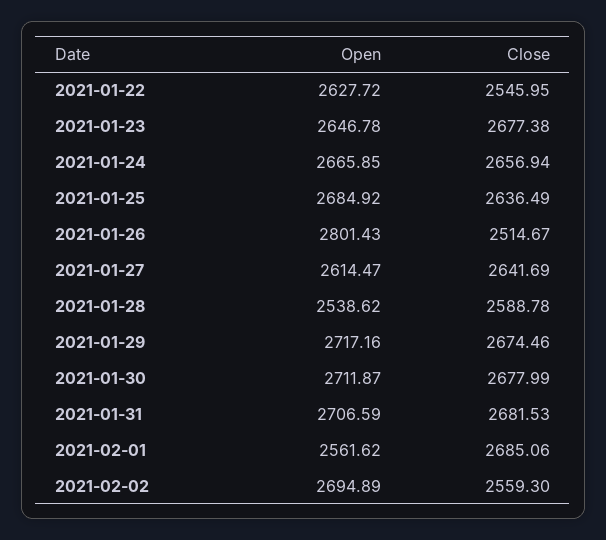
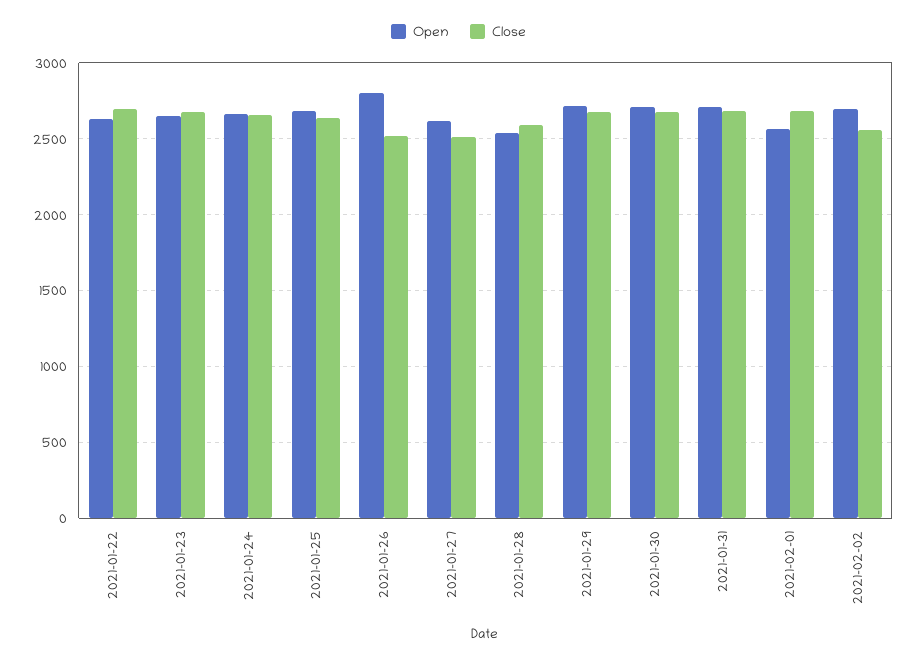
Close, 2021-01-22: 2545.95 -> 2700
Close, 2021-01-27: 2641.69 -> 2500

